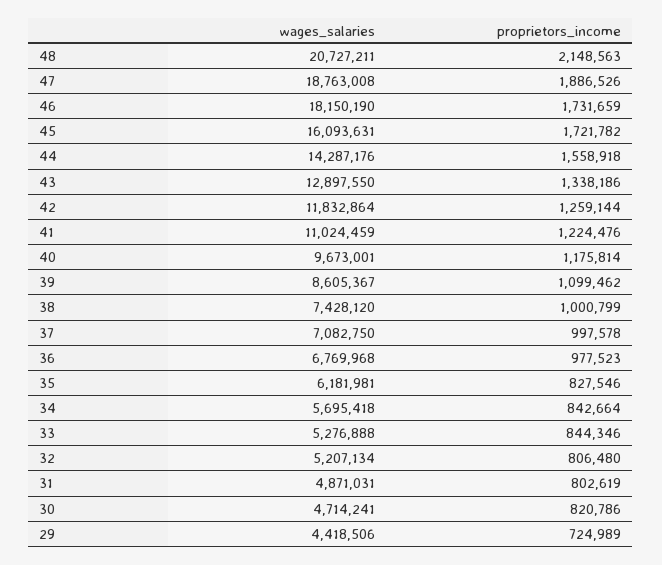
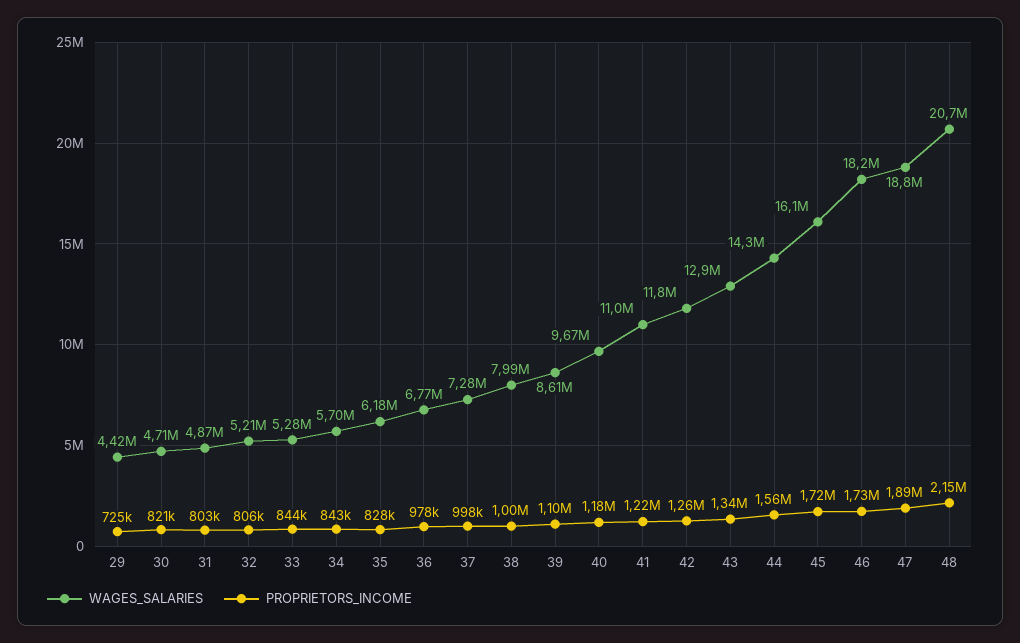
wages_salaries, 38: 7428120 -> 7990000
wages_salaries, 37: 7082750 -> 7280000

